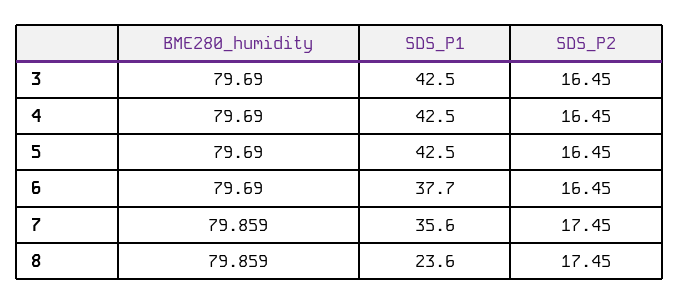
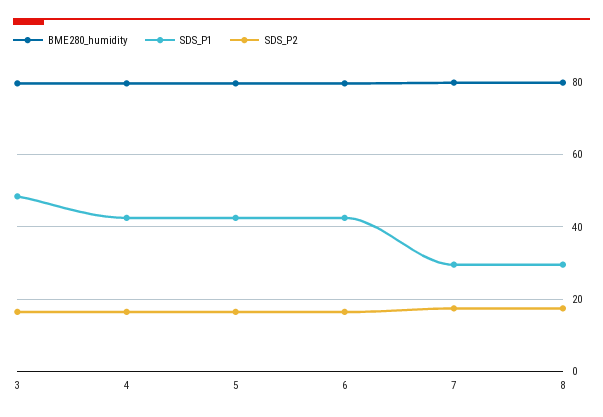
SDS_P1, 3: 42.5 -> 48
SDS_P1, 6: 37.7 -> 42
SDS_P1, 7: 35.6 -> 30
SDS_P1, 8: 23.6 -> 30

